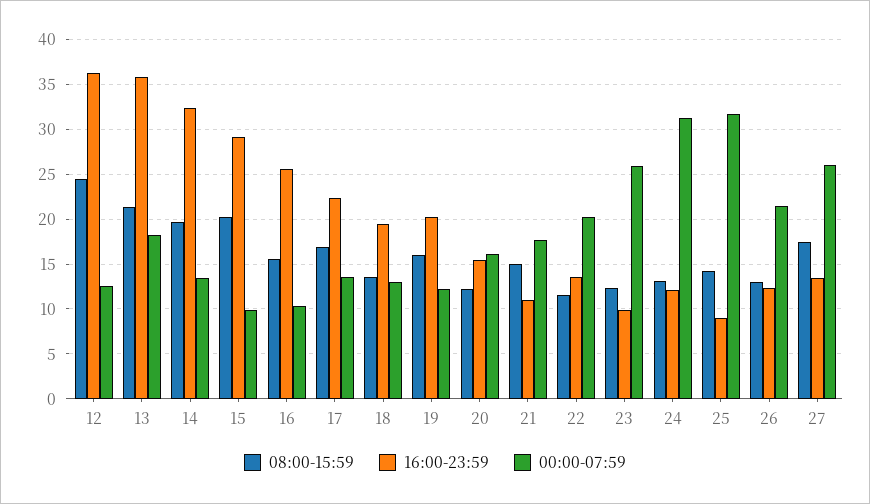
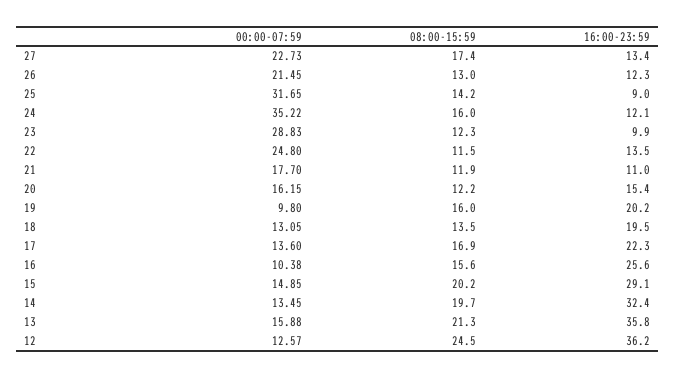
00:00-07:59, 13: 18 -> 15.88
00:00-07:59, 15: 10 -> 14.85
00:00-07:59, 19: 12 -> 9.8
08:00-15:59, 21: 15 -> 11.9
00:00-07:59, 22: 20 -> 24.8
00:00-07:59, 23: 26 -> 28.83
08:00-15:59, 24: 13 -> 16
00:00-07:59, 24: 31 -> 35.22
00:00-07:59, 27: 26 -> 22.73

